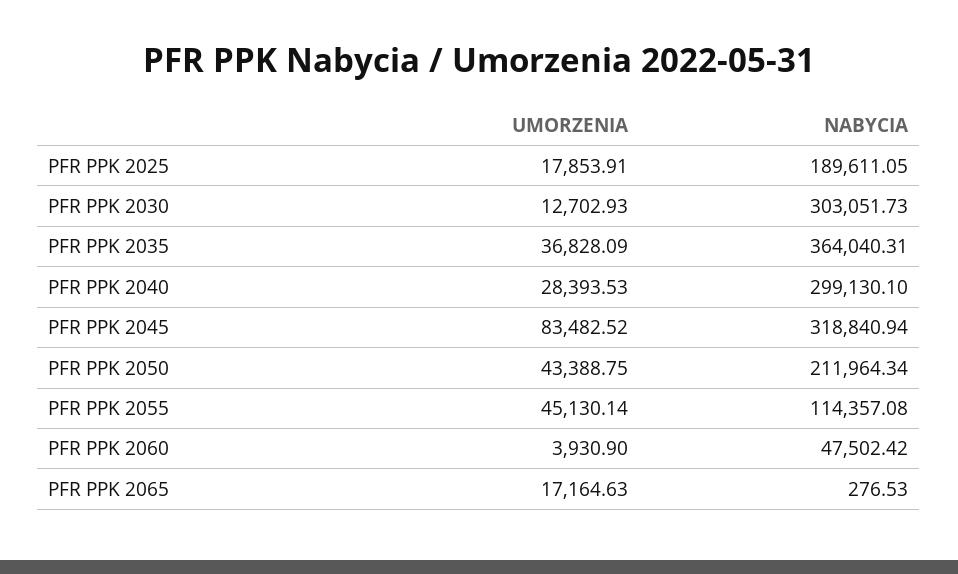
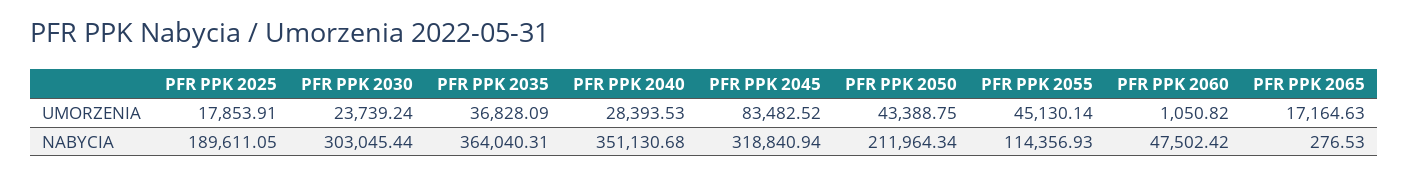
UMORZENIA, PFR PPK 2030: 12702.93 -> 23739.24
NABYCIA, PFR PPK 2030: 303051.73 -> 303045.44
NABYCIA, PFR PPK 2040: 299130.1 -> 351130.68
NABYCIA, PFR PPK 2055: 114357.08 -> 114356.93
UMORZENIA, PFR PPK 2060: 3930.9 -> 1050.82

